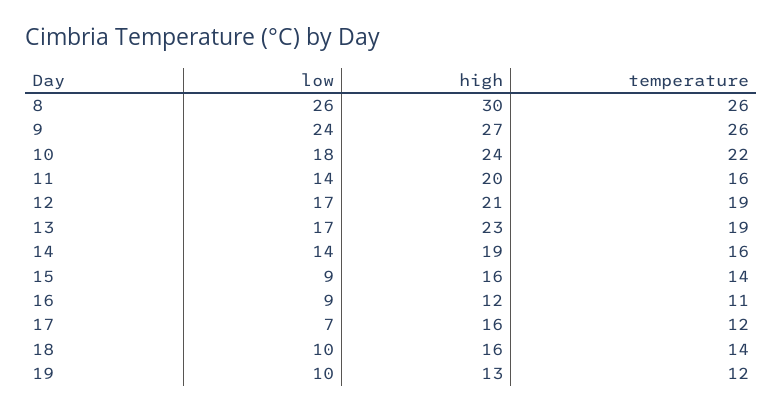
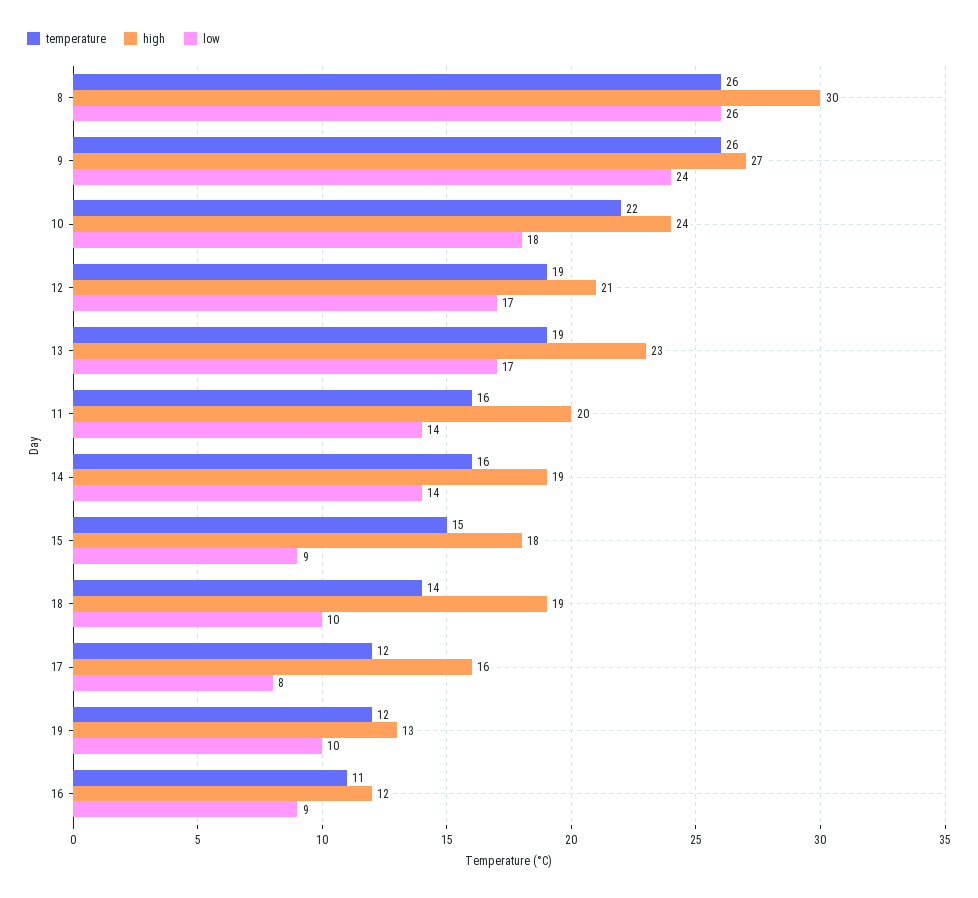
high, 15: 16 -> 18
temperature, 15: 14 -> 15
low, 17: 7 -> 8
high, 18: 16 -> 19

